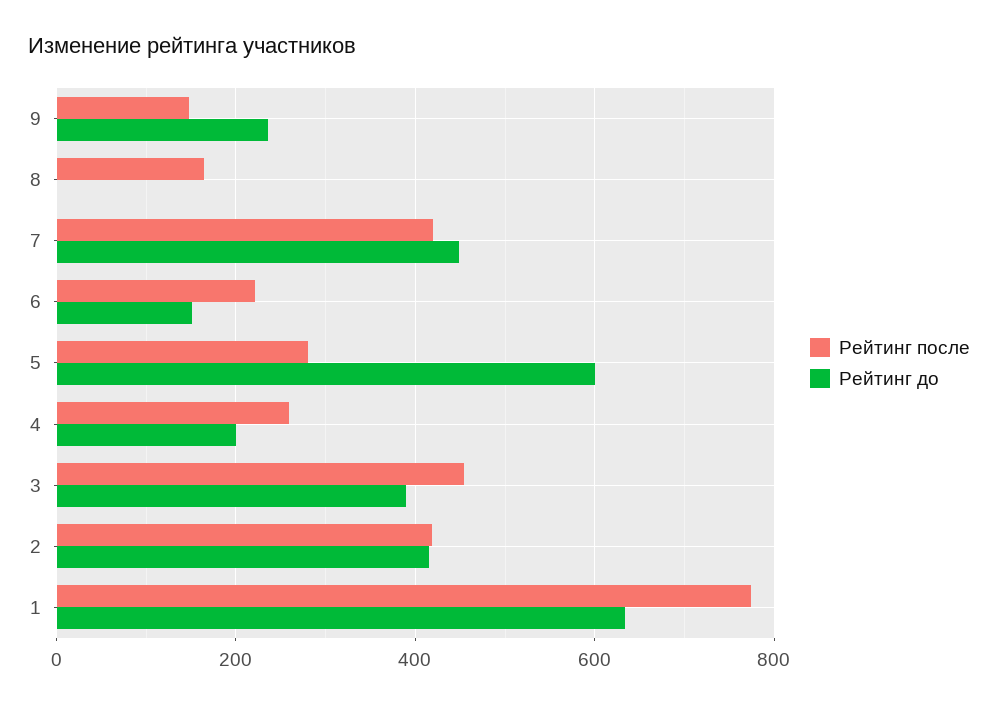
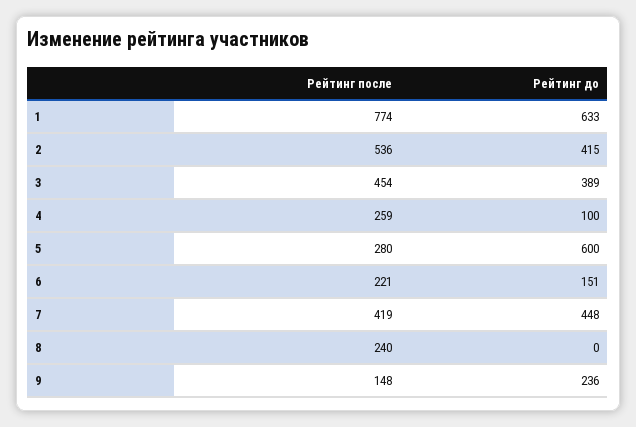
Рейтинг после, 8: 160 -> 240
Рейтинг до, 4: 200 -> 100
Рейтинг после, 2: 420 -> 536

